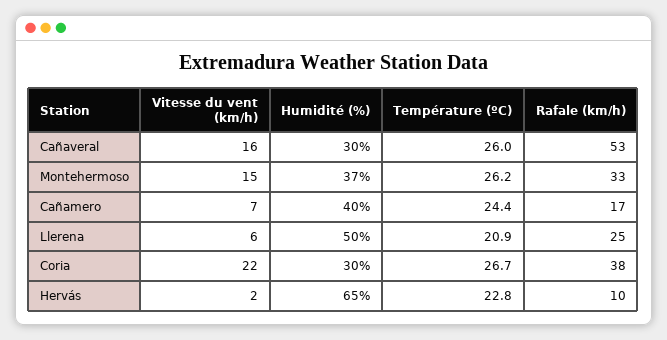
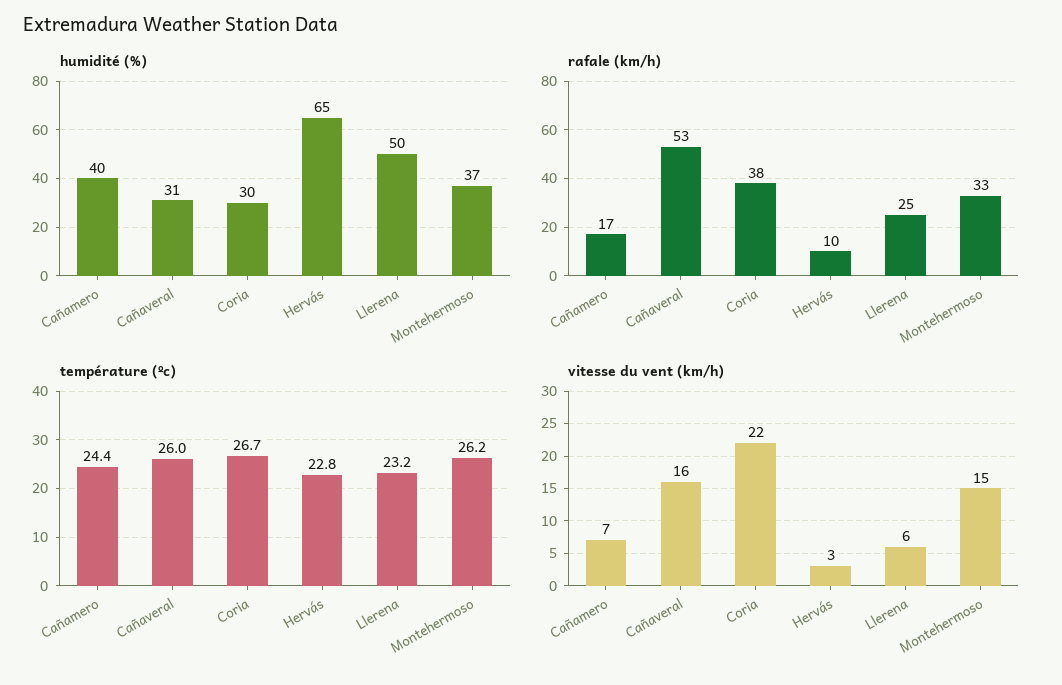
Humidité (%), Cañaveral: 30 -> 31
Température (ºC), Llerena: 20.9 -> 23.2
Vitesse du vent (km/h), Hervás: 2 -> 3

